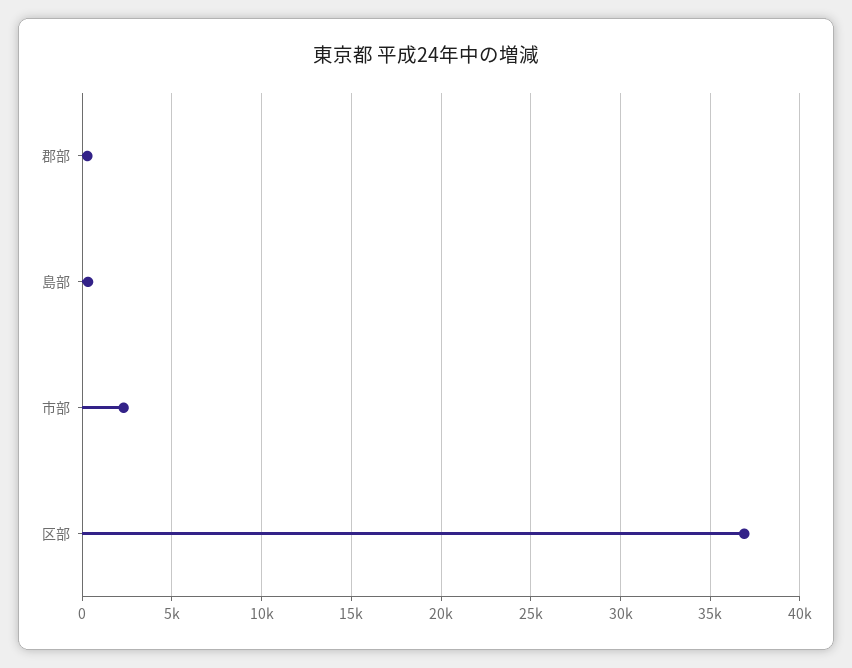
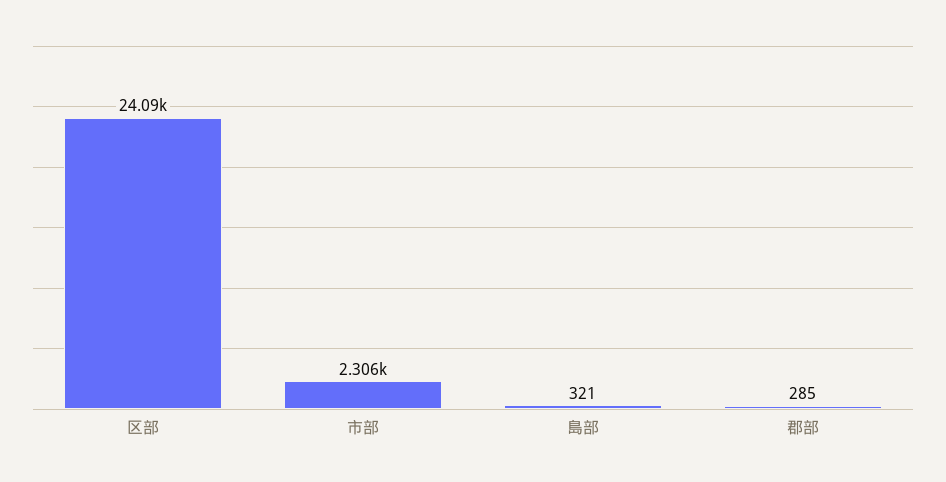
区部: 37000 -> 24090

